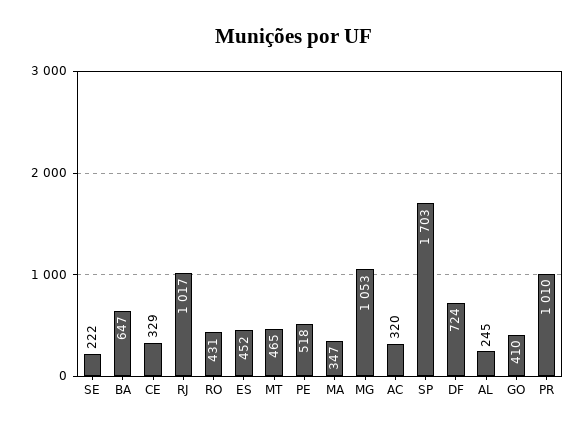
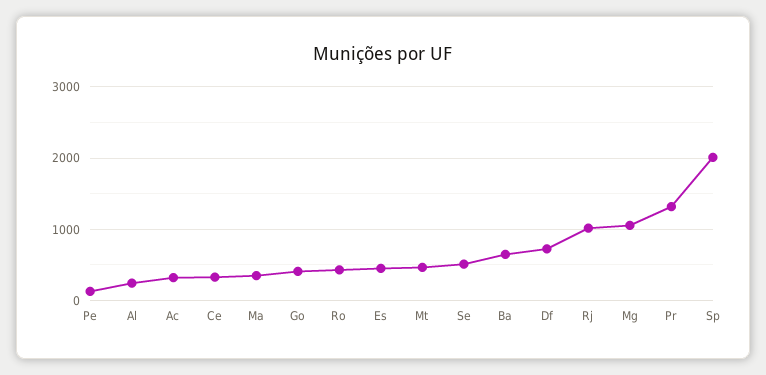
SE: 222 -> 500
PE: 518 -> 100
SP: 1703 -> 2000
PR: 1010 -> 1300

